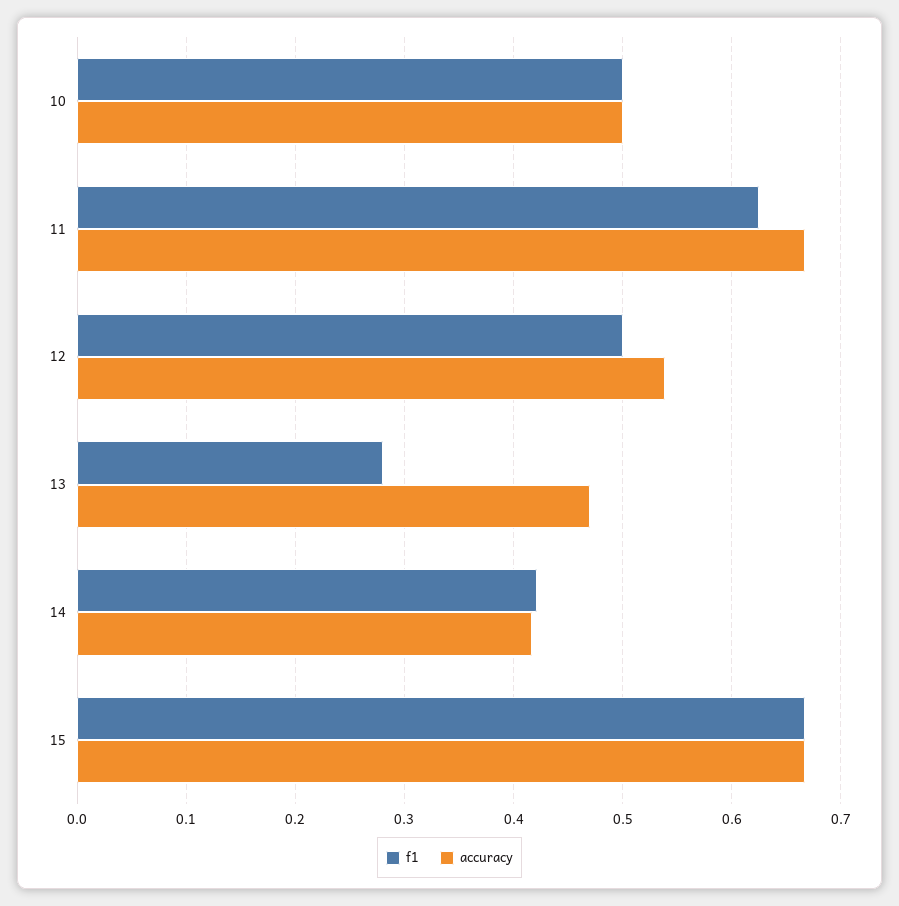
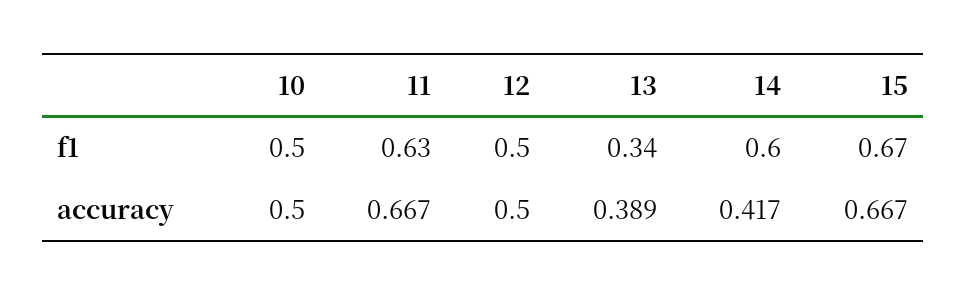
accuracy, 12: 0.54 -> 0.5
f1, 13: 0.28 -> 0.34
accuracy, 13: 0.47 -> 0.389
f1, 14: 0.42 -> 0.6

